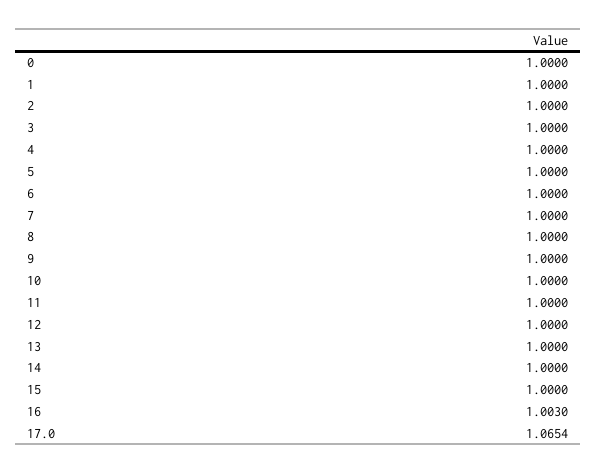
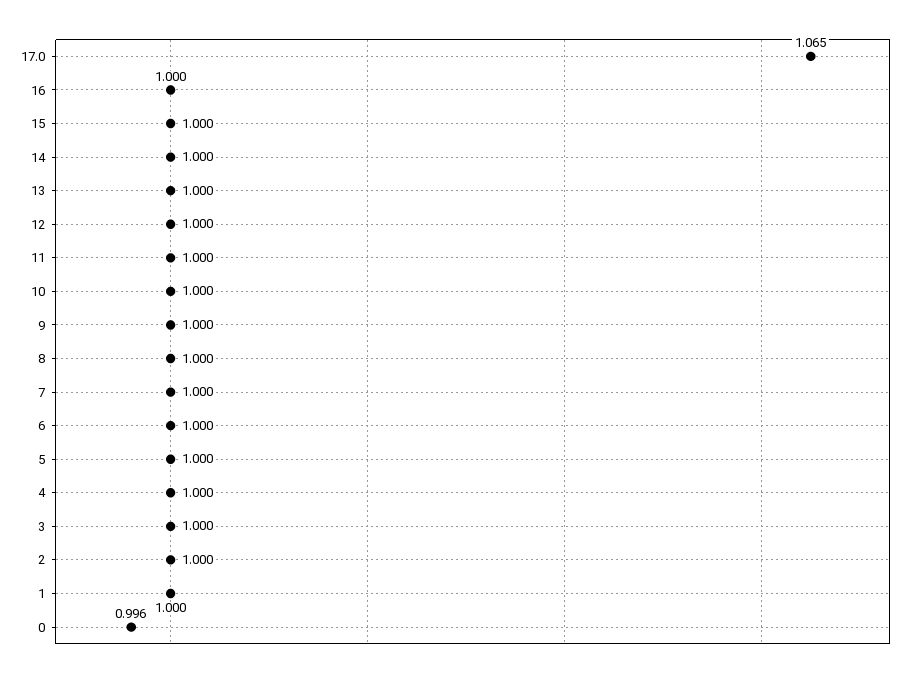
0: 1 -> 0.996
16: 1.003 -> 1

